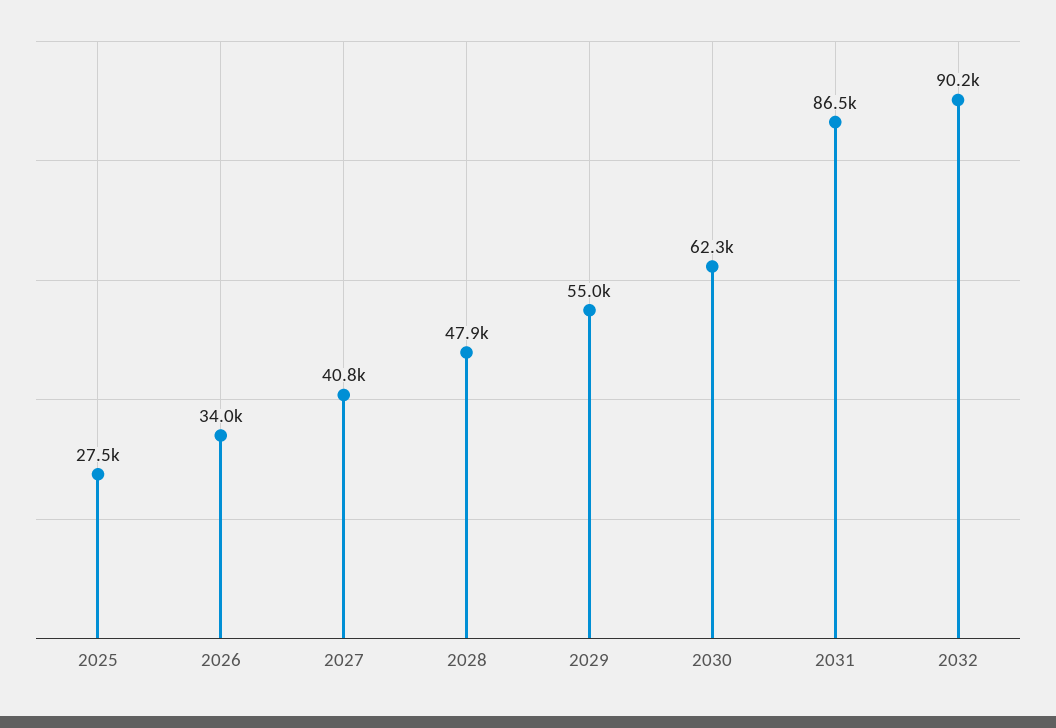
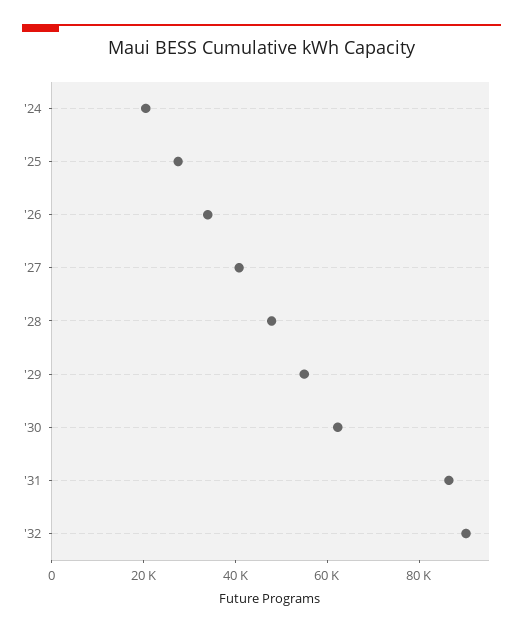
'24: none -> 20000

